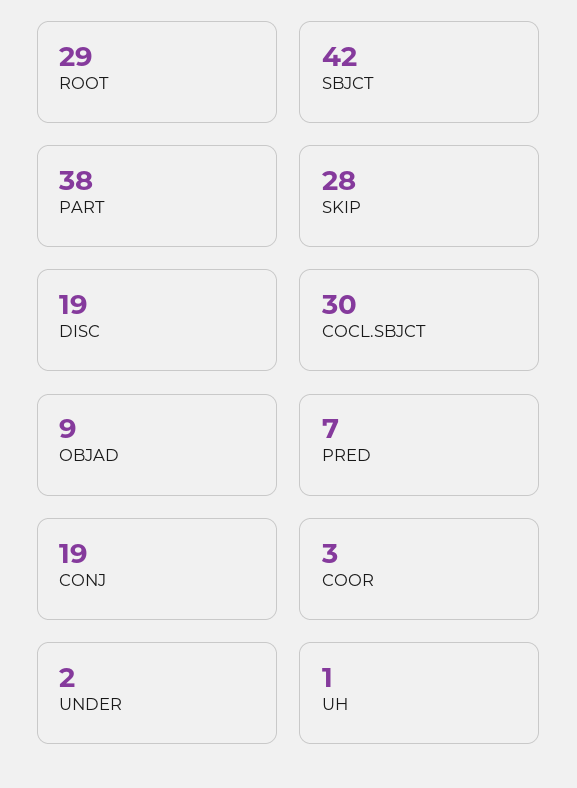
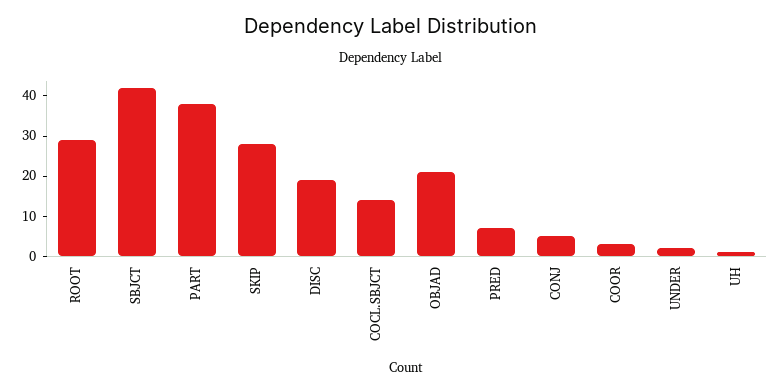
COCL.SBJCT: 30 -> 15
OBJAD: 9 -> 20
CONJ: 19 -> 5

